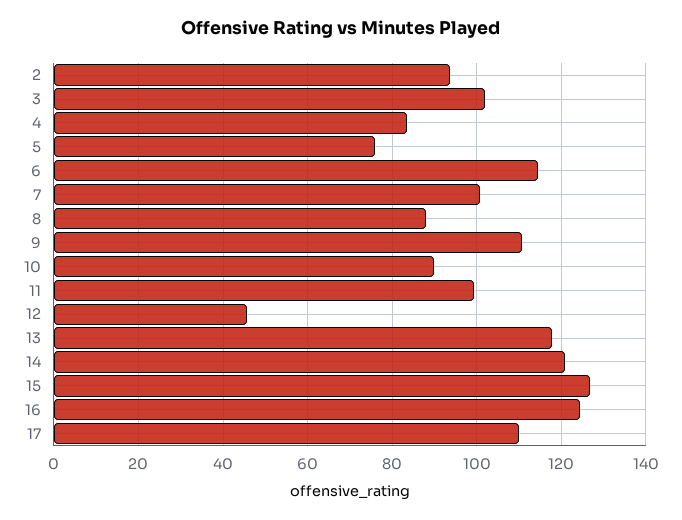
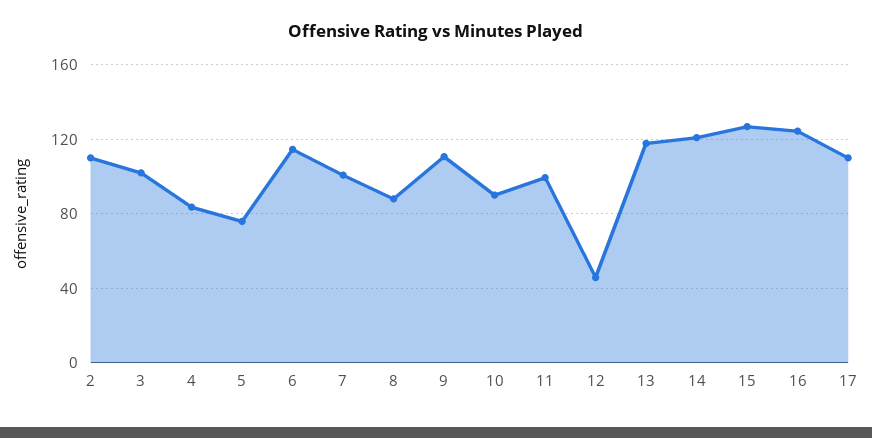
2: 94 -> 110

